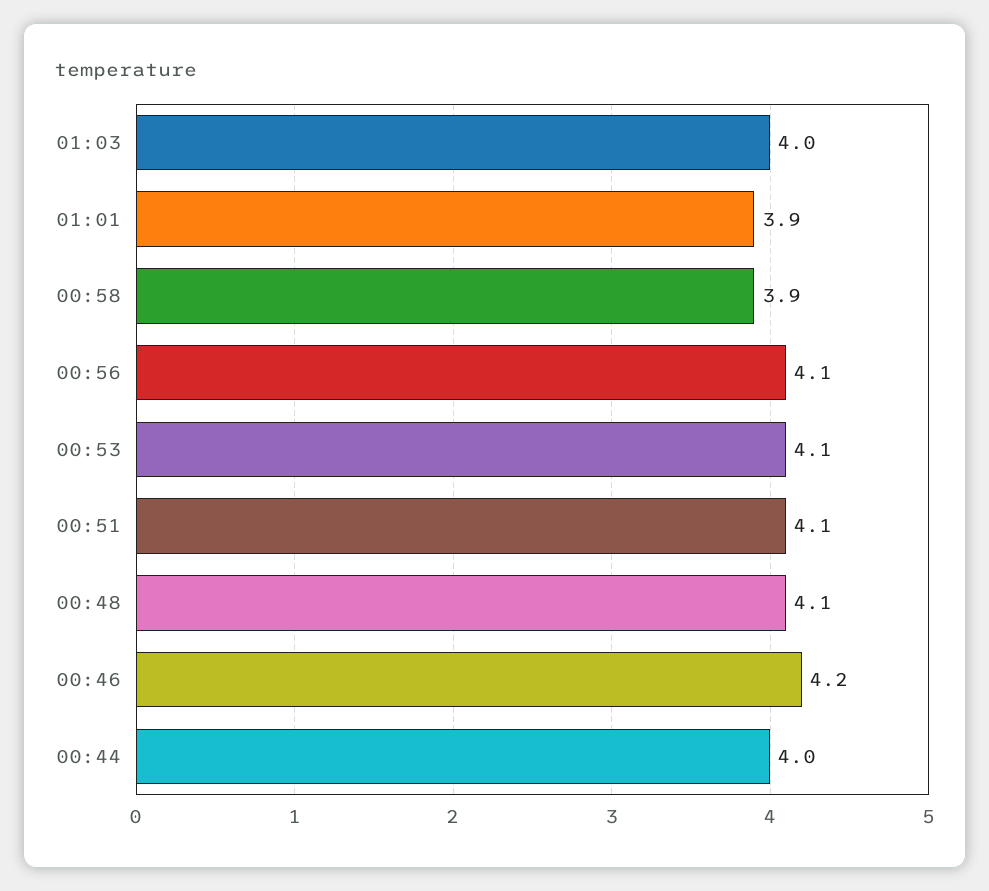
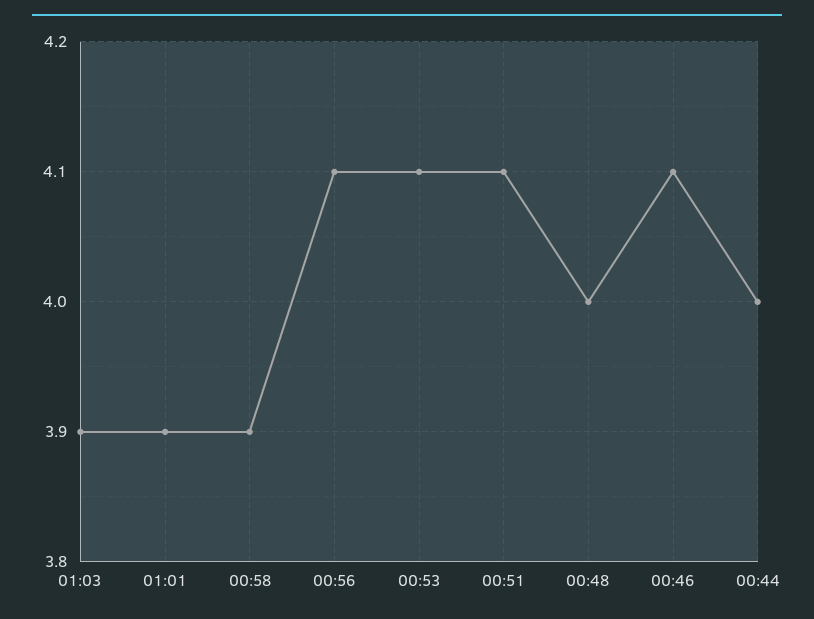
01:03: 4 -> 3.9
00:48: 4.1 -> 4
00:46: 4.2 -> 4.1

